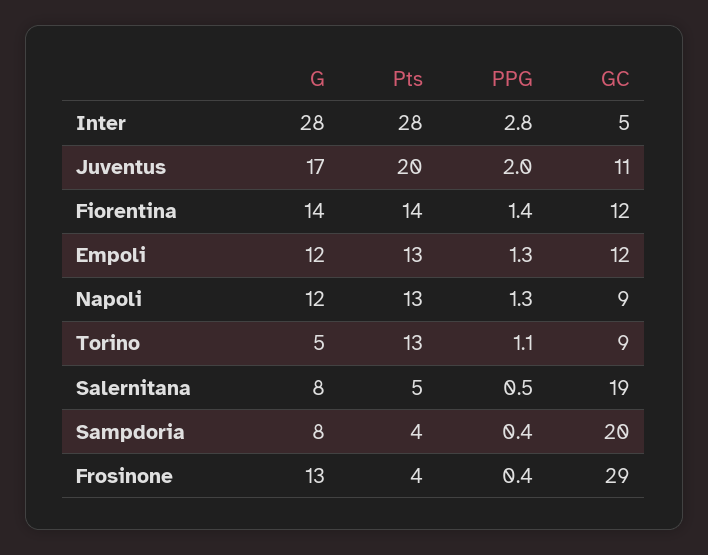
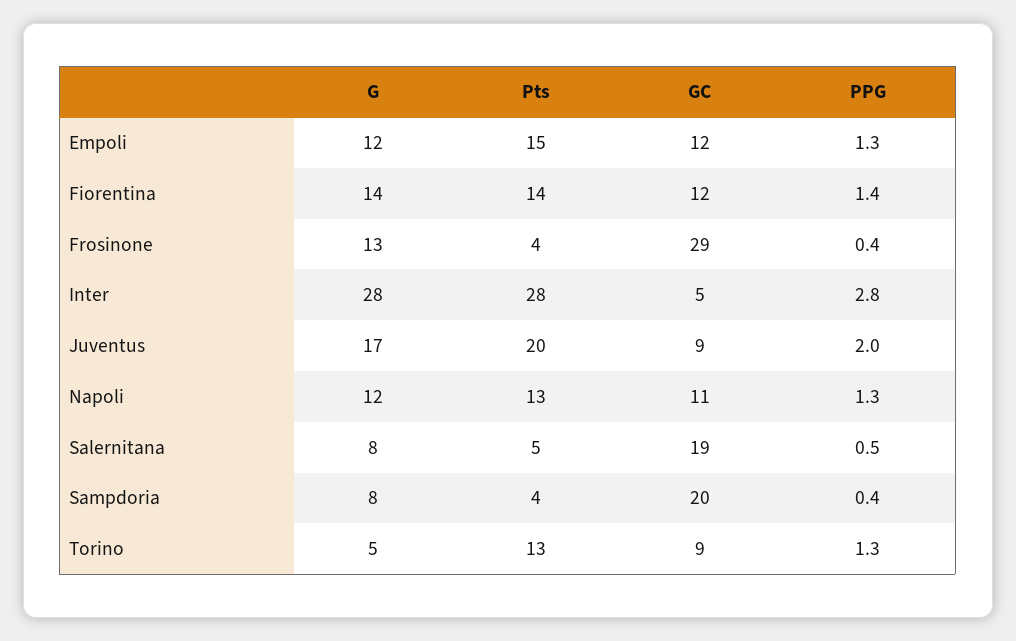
GC, Juventus: 11 -> 9
Pts, Empoli: 13 -> 15
GC, Napoli: 9 -> 11
PPG, Torino: 1.1 -> 1.3

